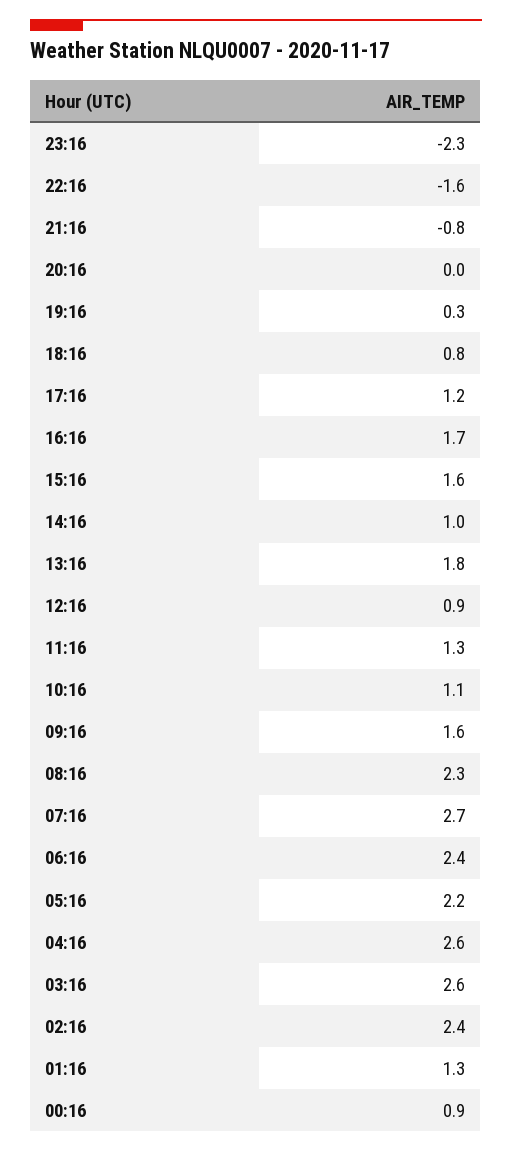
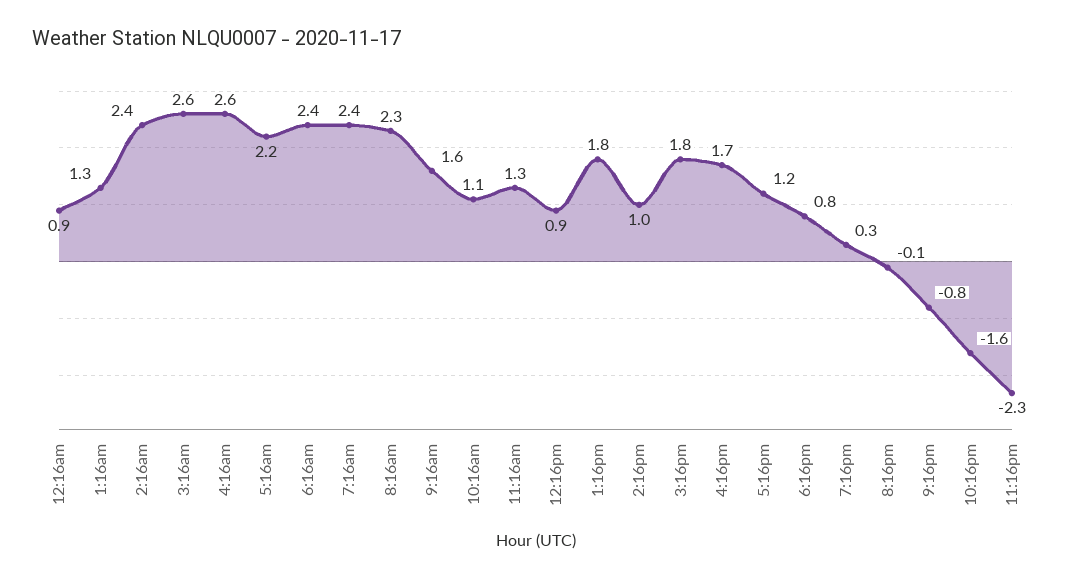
20:16: 0 -> -0.1
15:16: 1.6 -> 1.8
07:16: 2.7 -> 2.4

